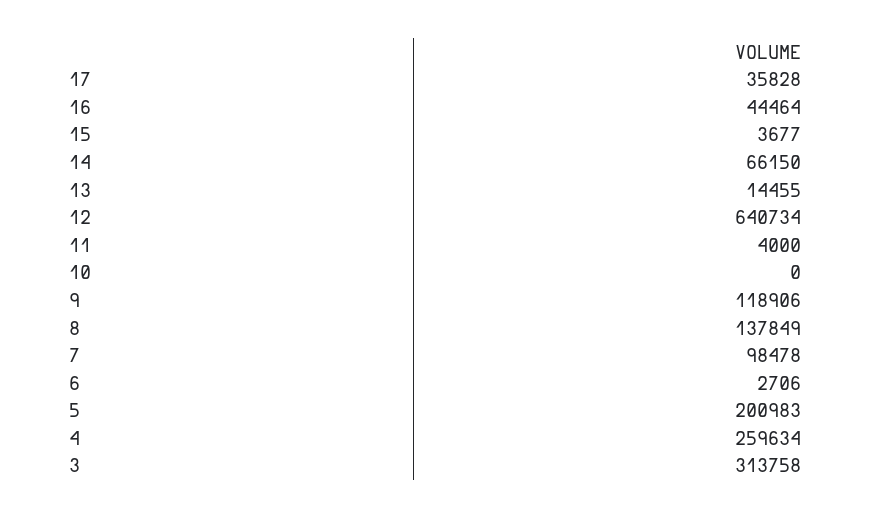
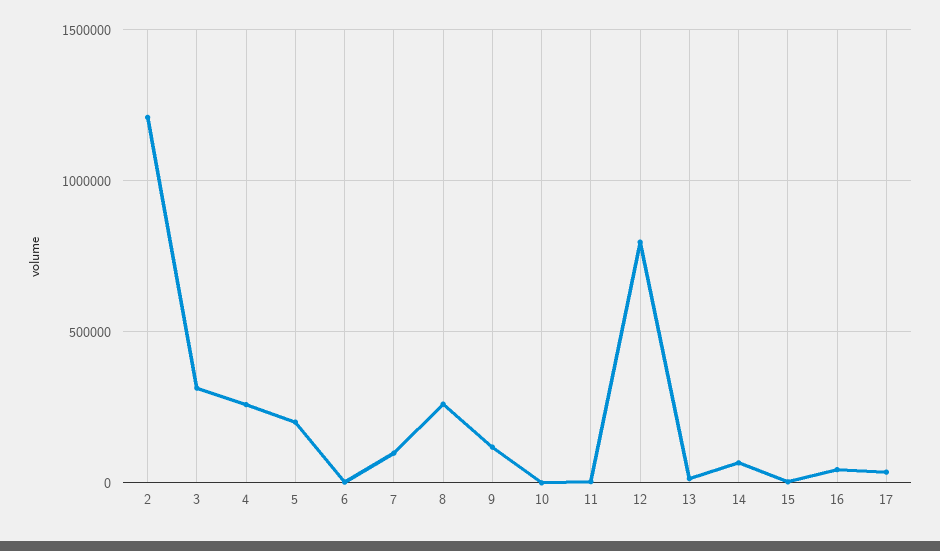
12: 640734 -> 800000
8: 137849 -> 250000
2: none -> 1200000

